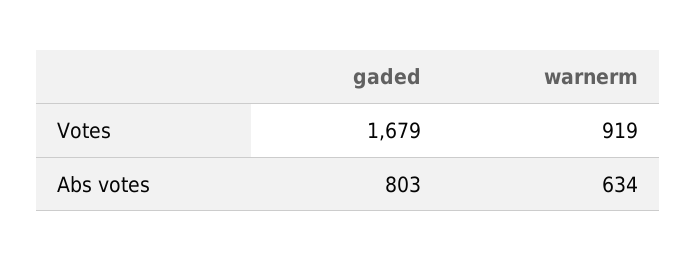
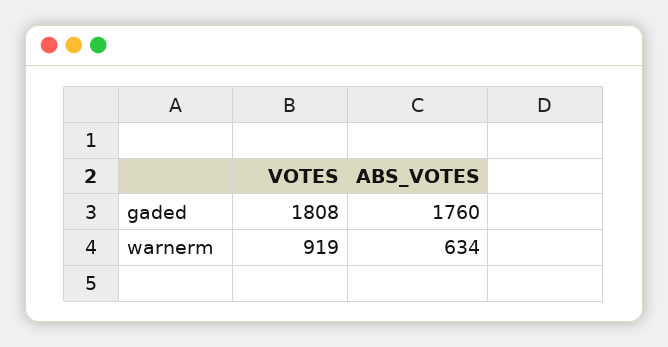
gaded, Votes: 1679 -> 1808
gaded, Abs votes: 803 -> 1760

